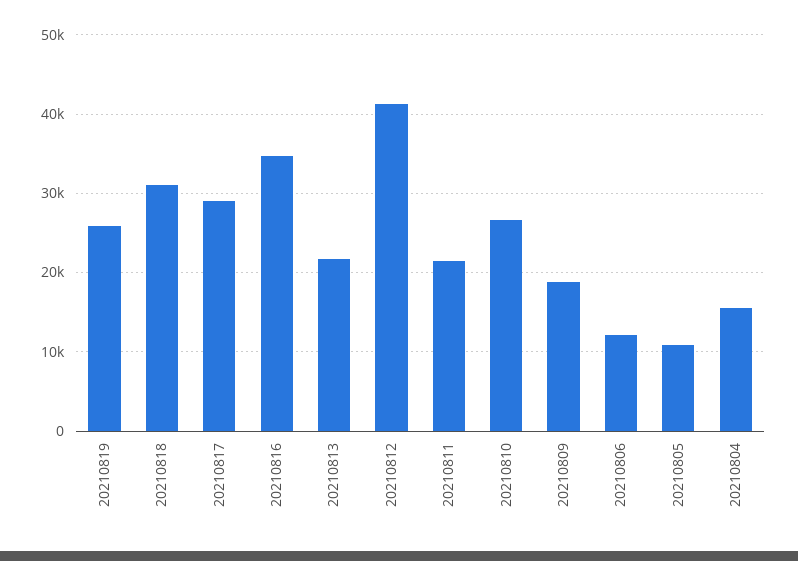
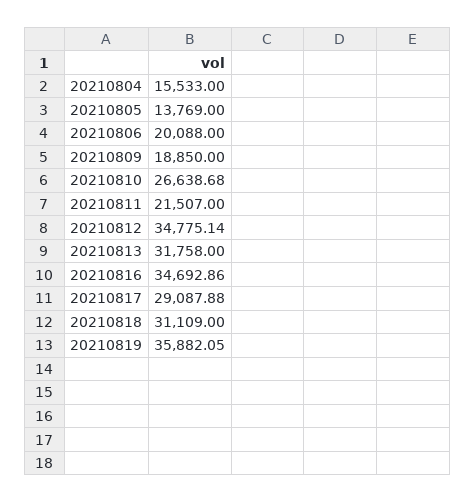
20210819: 26000 -> 35882.05
20210813: 22000 -> 31758
20210812: 41000 -> 34775.14
20210806: 12000 -> 20088
20210805: 11000 -> 13769

